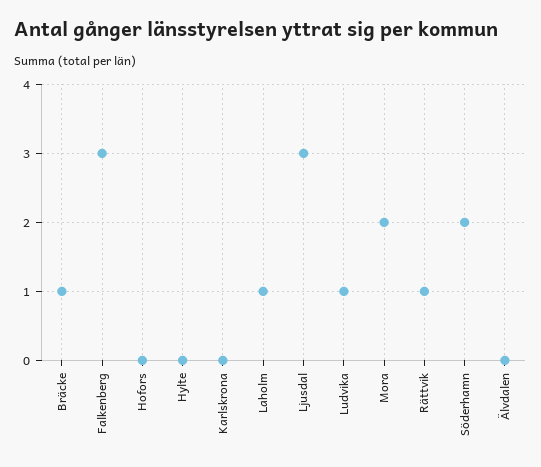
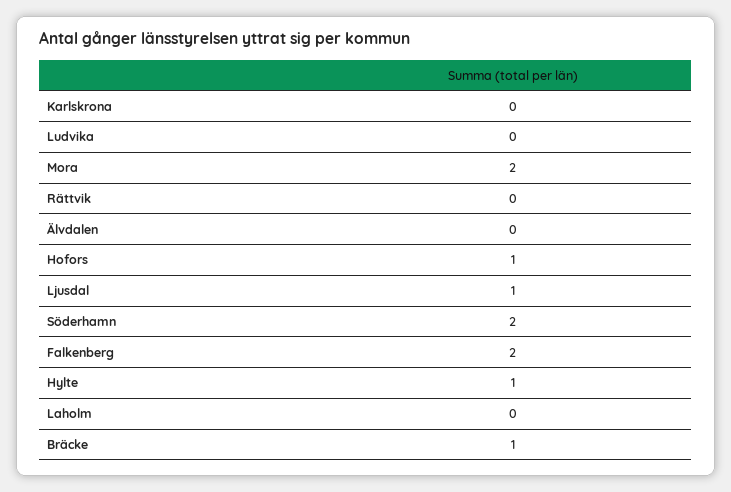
Falkenberg: 3 -> 2
Hofors: 0 -> 1
Hylte: 0 -> 1
Laholm: 1 -> 0
Ljusdal: 3 -> 1
Ludvika: 1 -> 0
Rättvik: 1 -> 0

